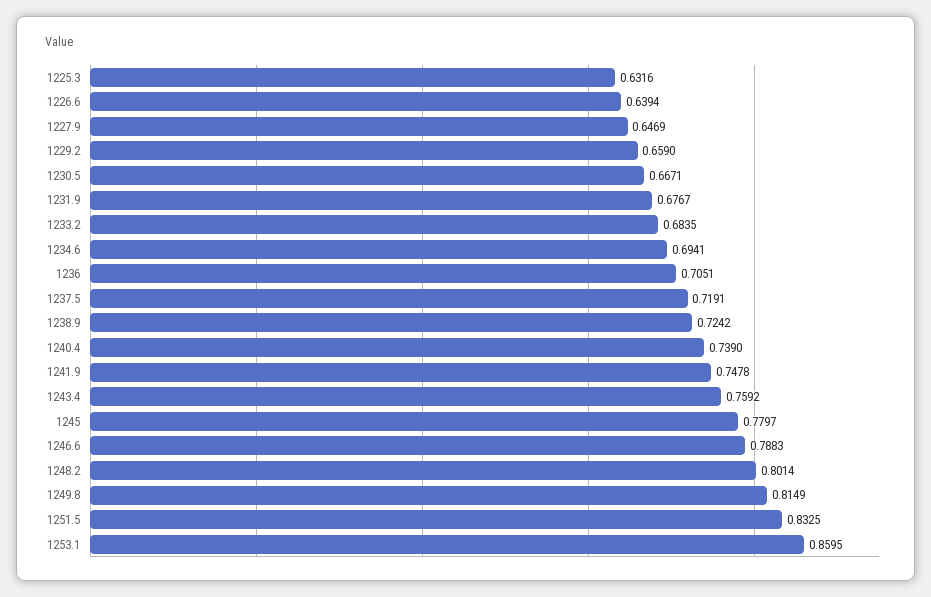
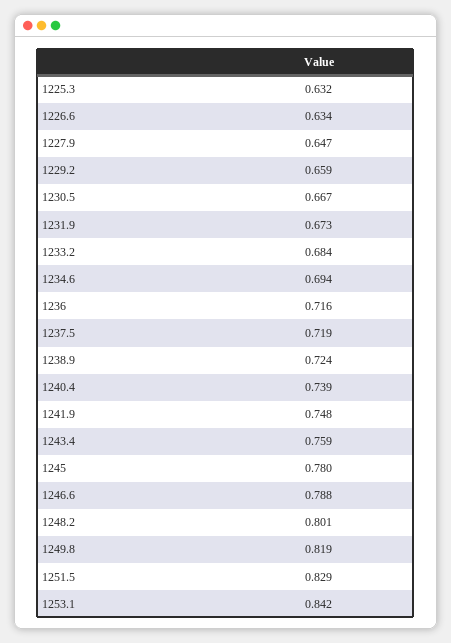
1226.6: 0.6394 -> 0.634
1231.9: 0.6767 -> 0.673
1236: 0.7051 -> 0.716
1249.8: 0.8149 -> 0.819
1251.5: 0.8325 -> 0.829
1253.1: 0.8595 -> 0.842

